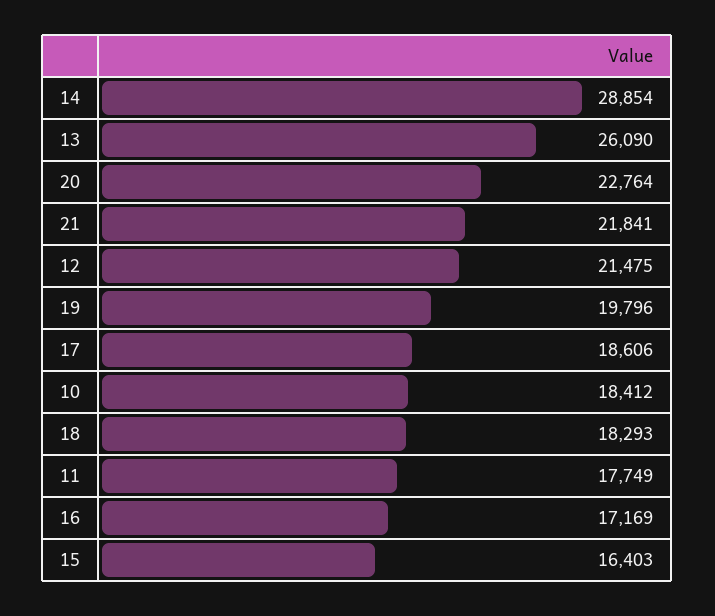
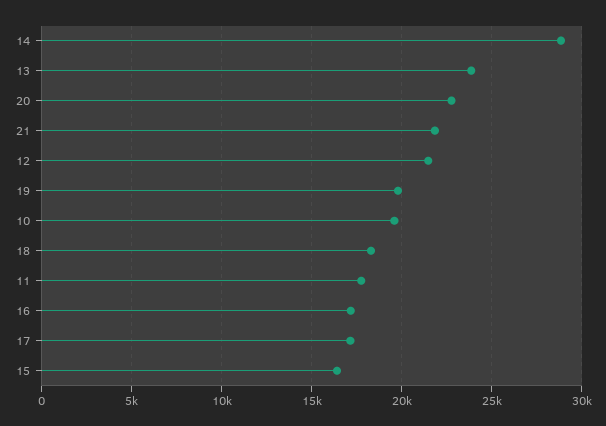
13: 26090 -> 24000
17: 18606 -> 17000
10: 18412 -> 19500

